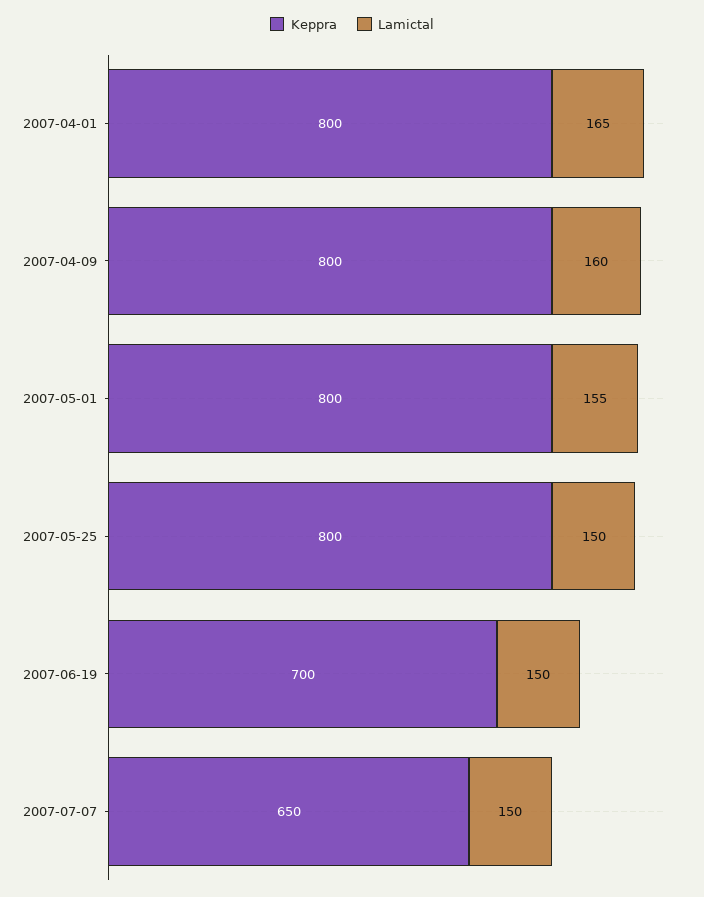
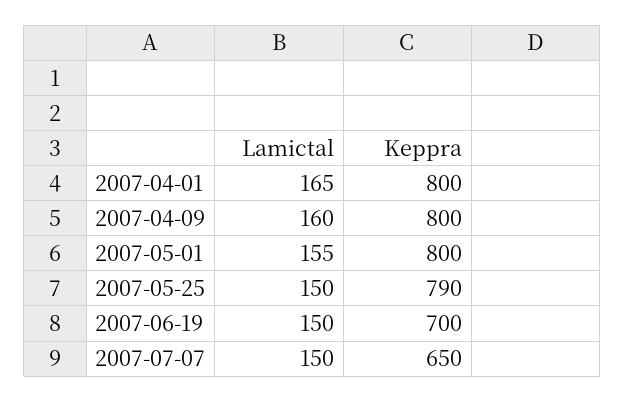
Keppra, 2007-05-25: 800 -> 790

